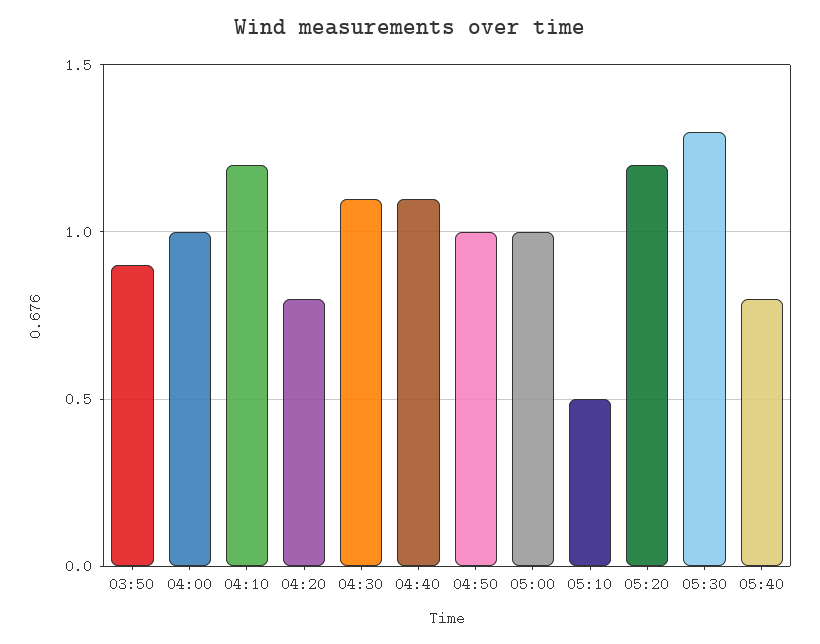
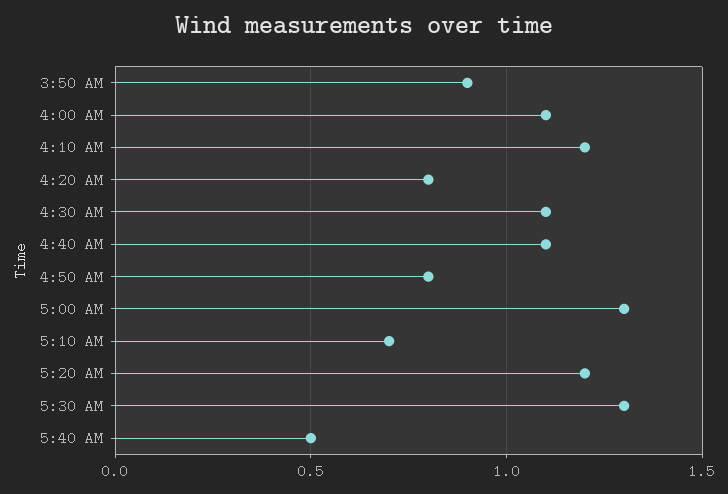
04:00: 1 -> 1.1
04:50: 1 -> 0.8
05:00: 1 -> 1.3
05:10: 0.5 -> 0.7
05:40: 0.8 -> 0.5

